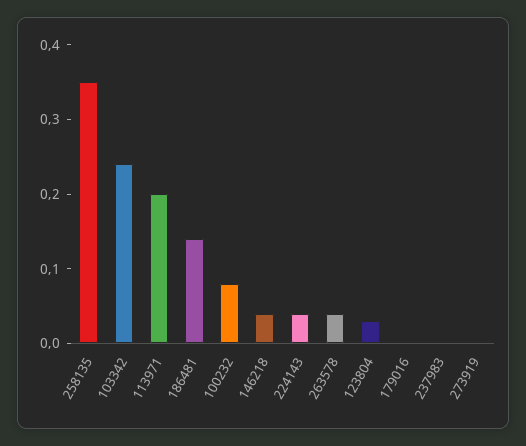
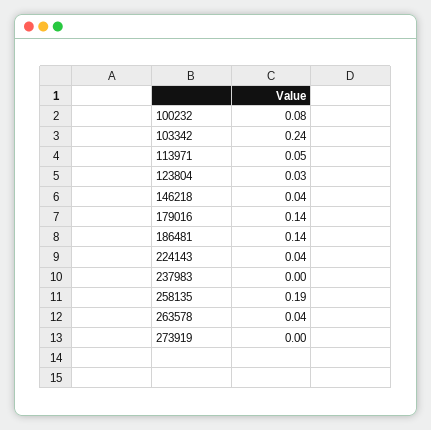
258135: 0.35 -> 0.19
113971: 0.2 -> 0.05
179016: 0 -> 0.14

